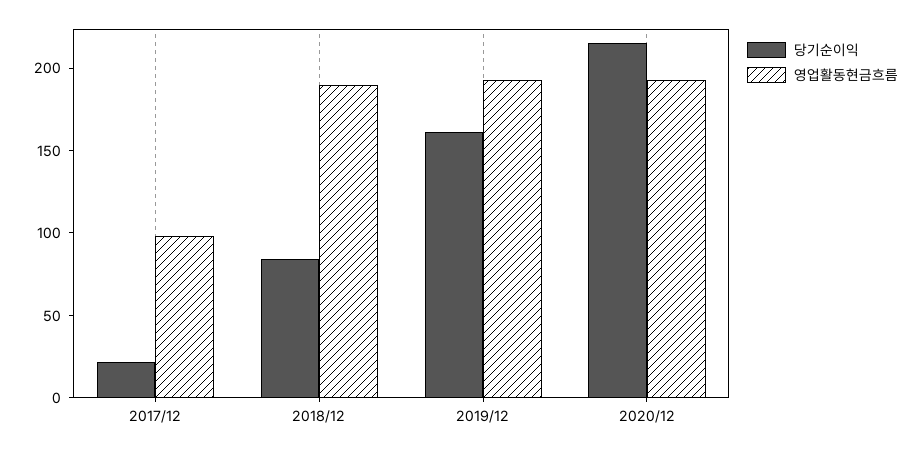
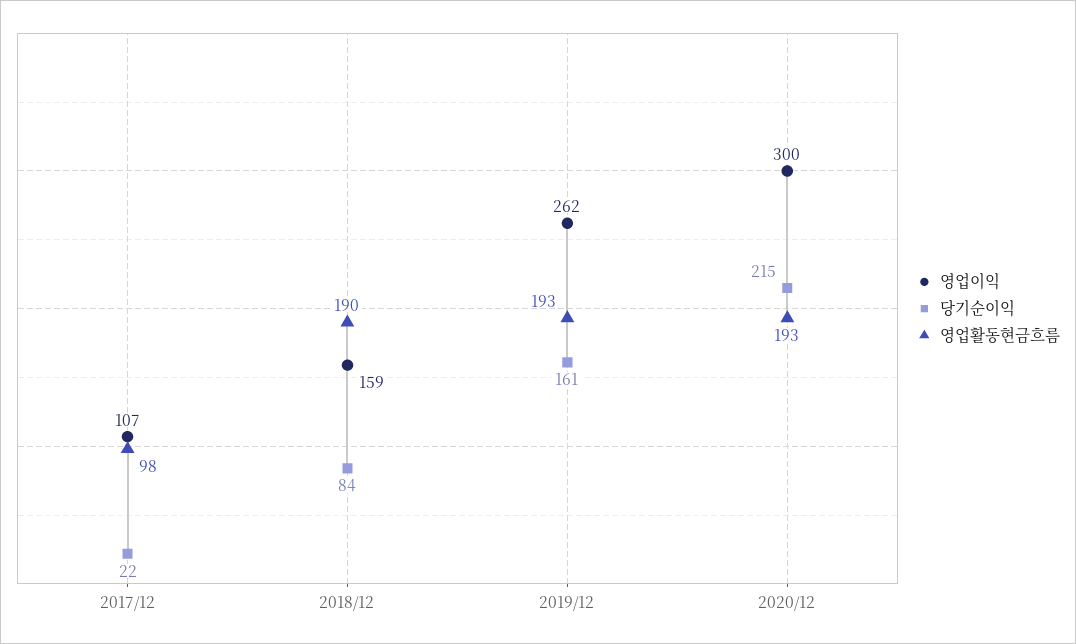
영업이익, 2017/12: none -> 107
영업이익, 2018/12: none -> 159
영업이익, 2019/12: none -> 262
영업이익, 2020/12: none -> 300

